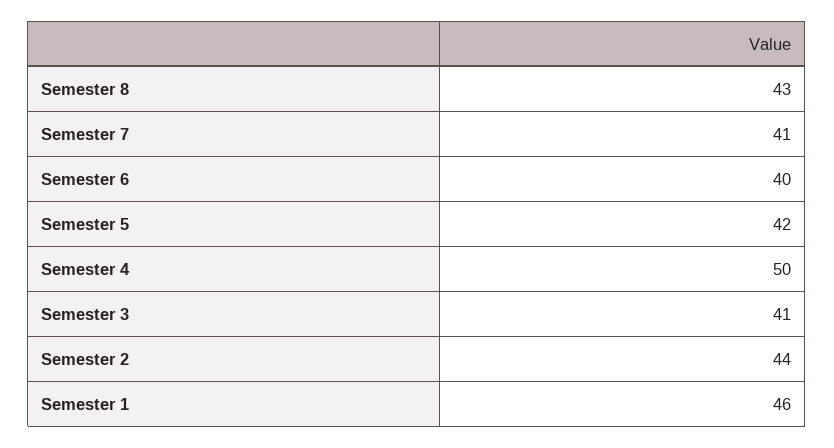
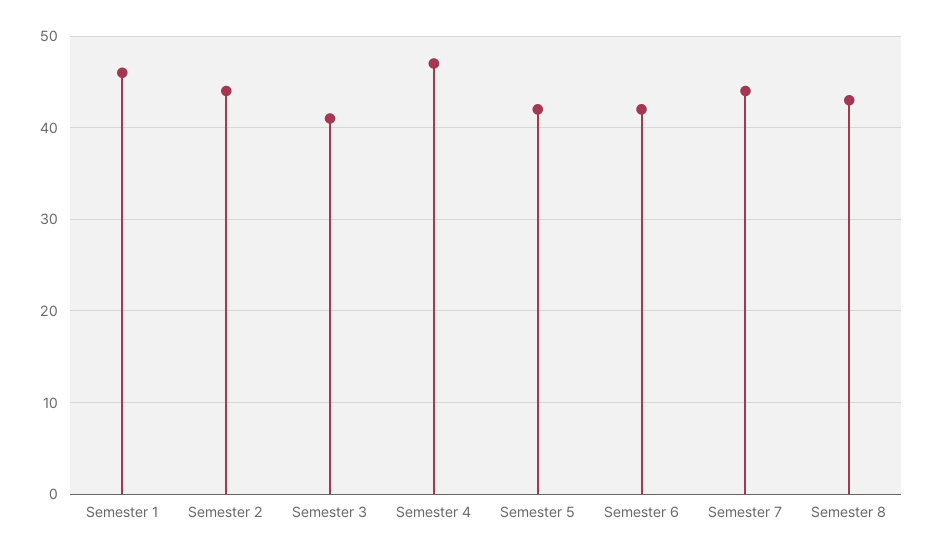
Semester 7: 41 -> 44
Semester 6: 40 -> 42
Semester 4: 50 -> 47

